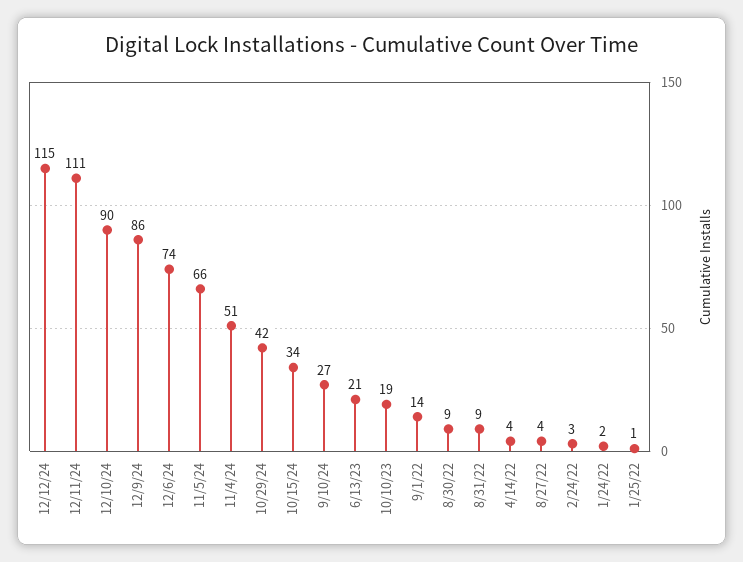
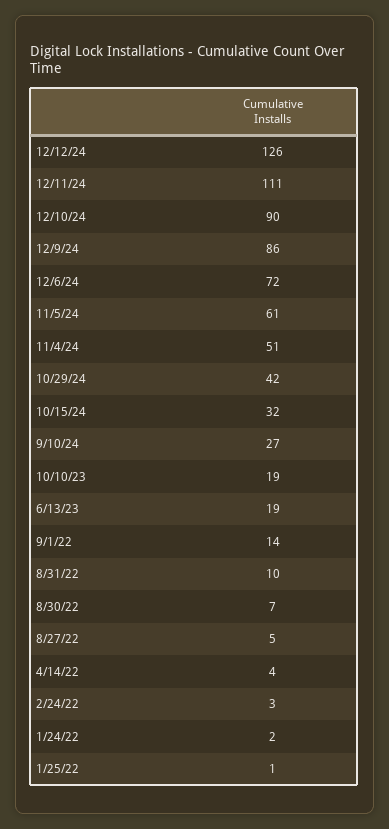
12/12/24: 115 -> 126
12/6/24: 74 -> 72
11/5/24: 66 -> 61
10/15/24: 34 -> 32
6/13/23: 21 -> 19
8/30/22: 9 -> 7
8/31/22: 9 -> 10
8/27/22: 4 -> 5

